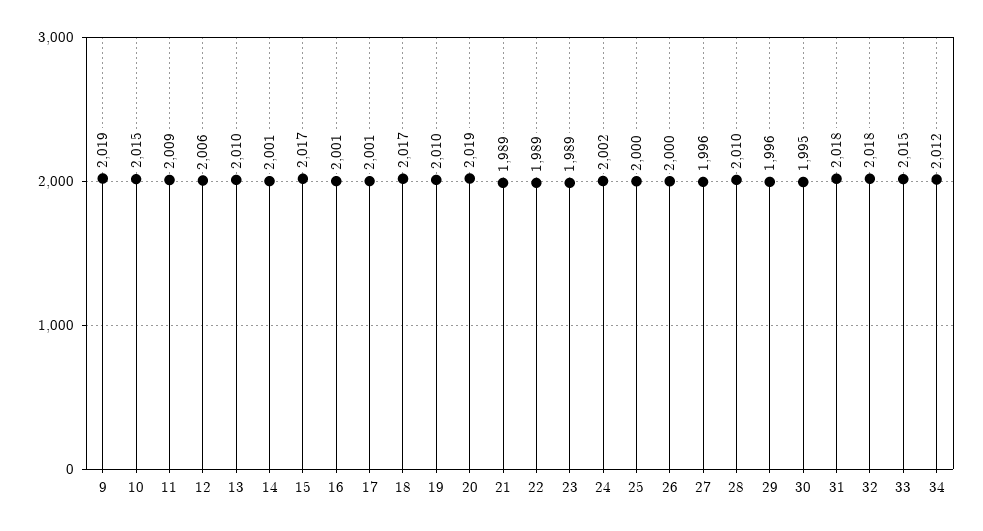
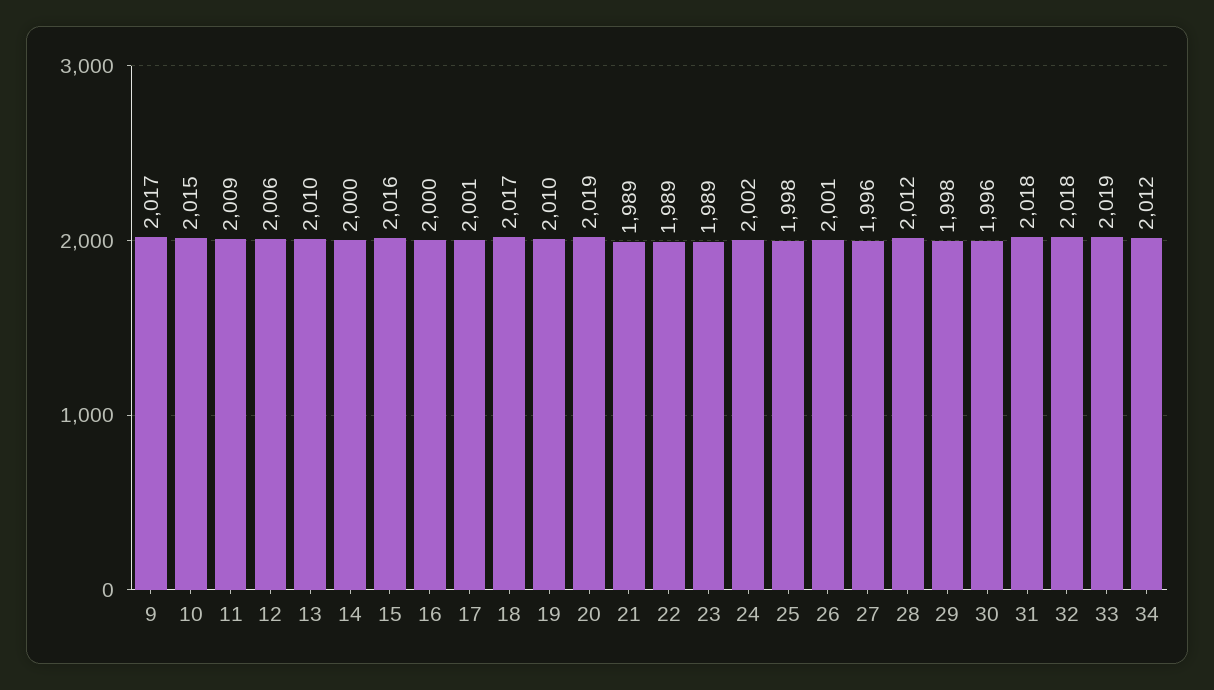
9: 2019 -> 2017
14: 2001 -> 2000
15: 2017 -> 2016
16: 2001 -> 2000
25: 2000 -> 1998
26: 2000 -> 2001
28: 2010 -> 2012
29: 1996 -> 1998
30: 1995 -> 1996
33: 2015 -> 2019

